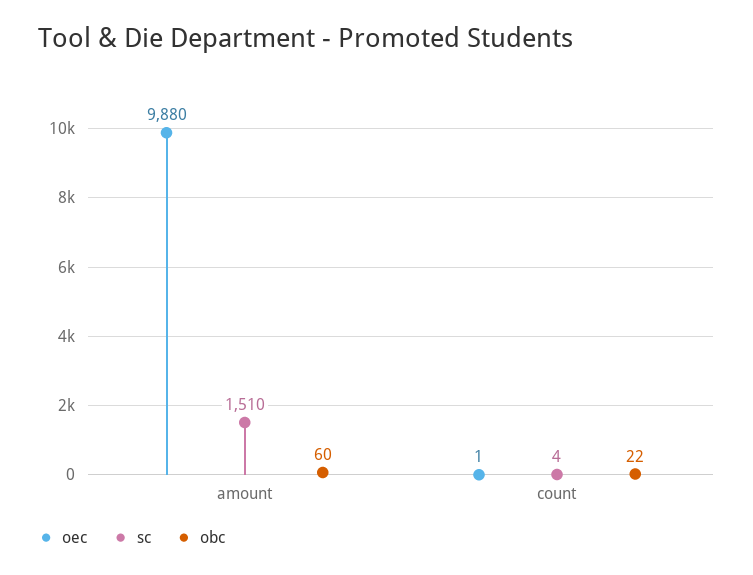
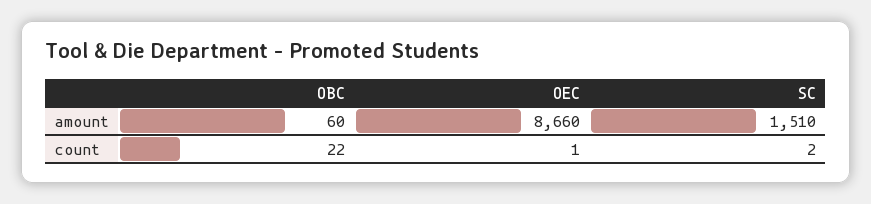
oec, amount: 9880 -> 8660
sc, count: 4 -> 2

